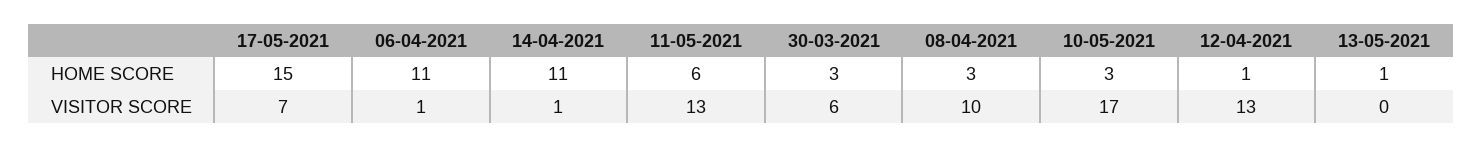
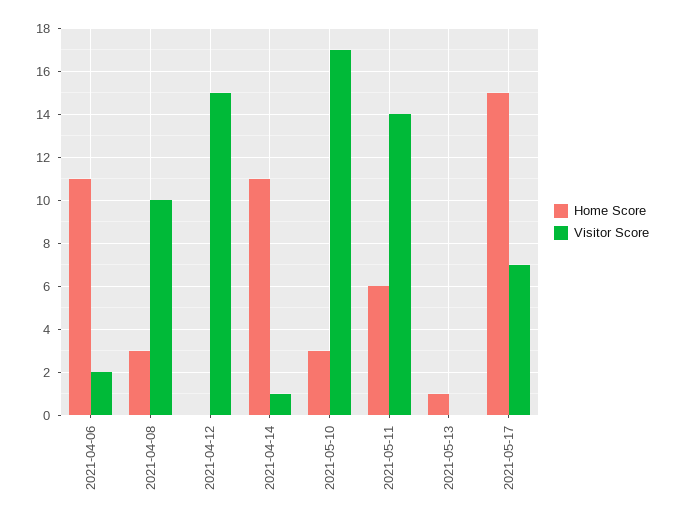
HOME SCORE, 30-03-2021: 3 -> none
HOME SCORE, 12-04-2021: 1 -> 0
VISITOR SCORE, 06-04-2021: 1 -> 2
VISITOR SCORE, 11-05-2021: 13 -> 14
VISITOR SCORE, 30-03-2021: 6 -> none
VISITOR SCORE, 12-04-2021: 13 -> 15

